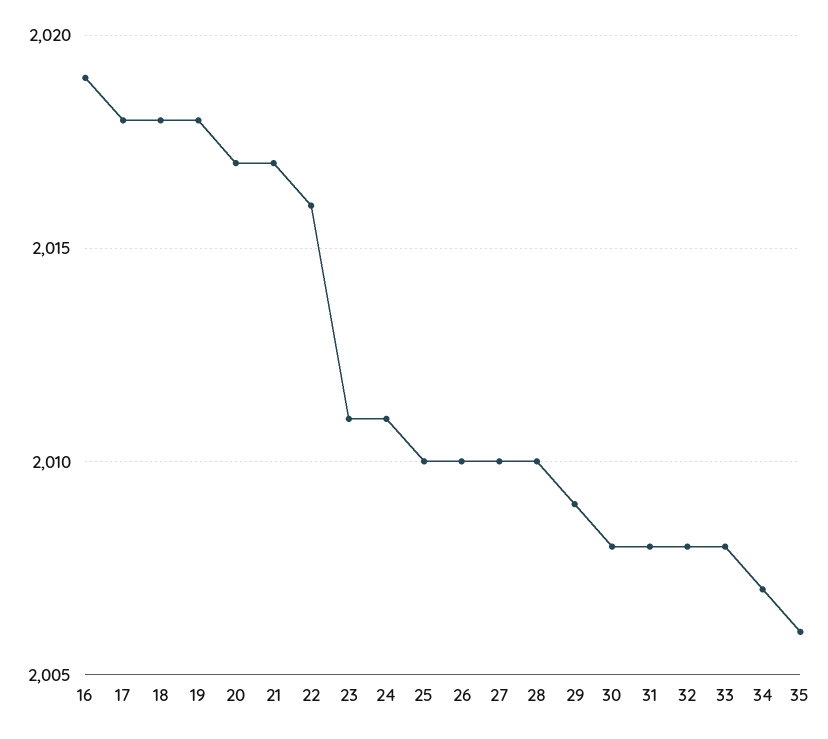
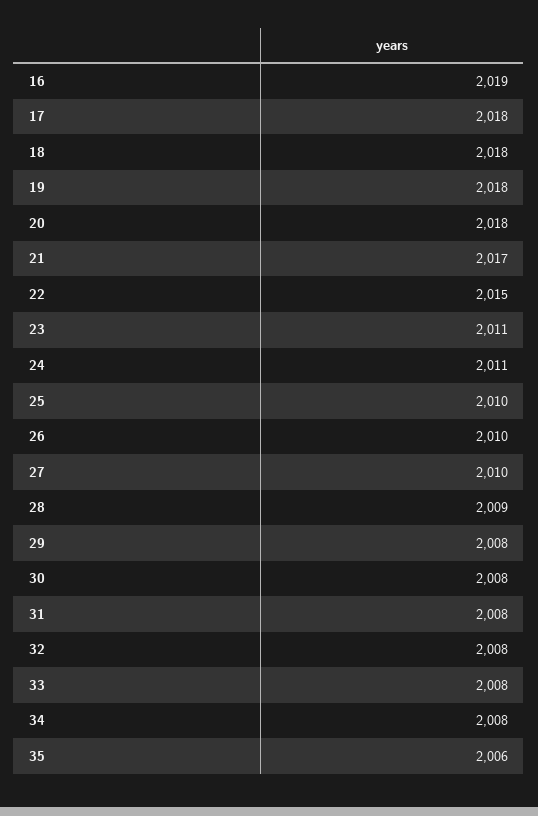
20: 2017 -> 2018
22: 2016 -> 2015
28: 2010 -> 2009
29: 2009 -> 2008
34: 2007 -> 2008

